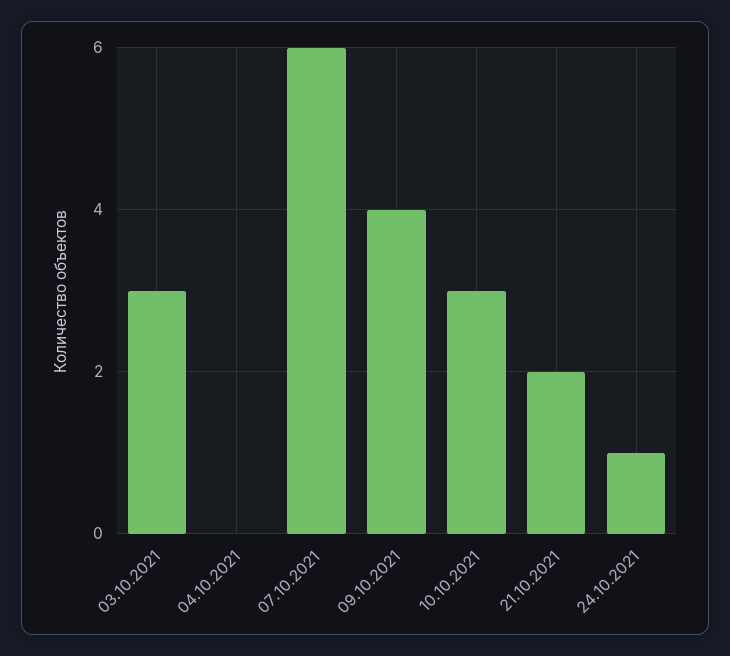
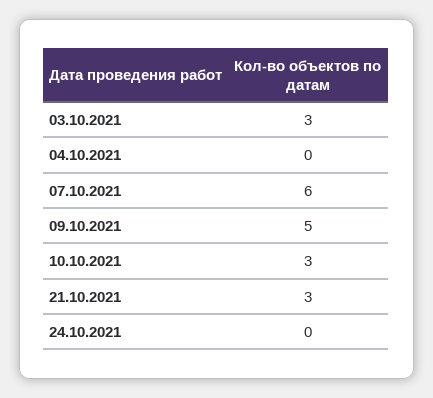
09.10.2021: 4 -> 5
21.10.2021: 2 -> 3
24.10.2021: 1 -> 0

